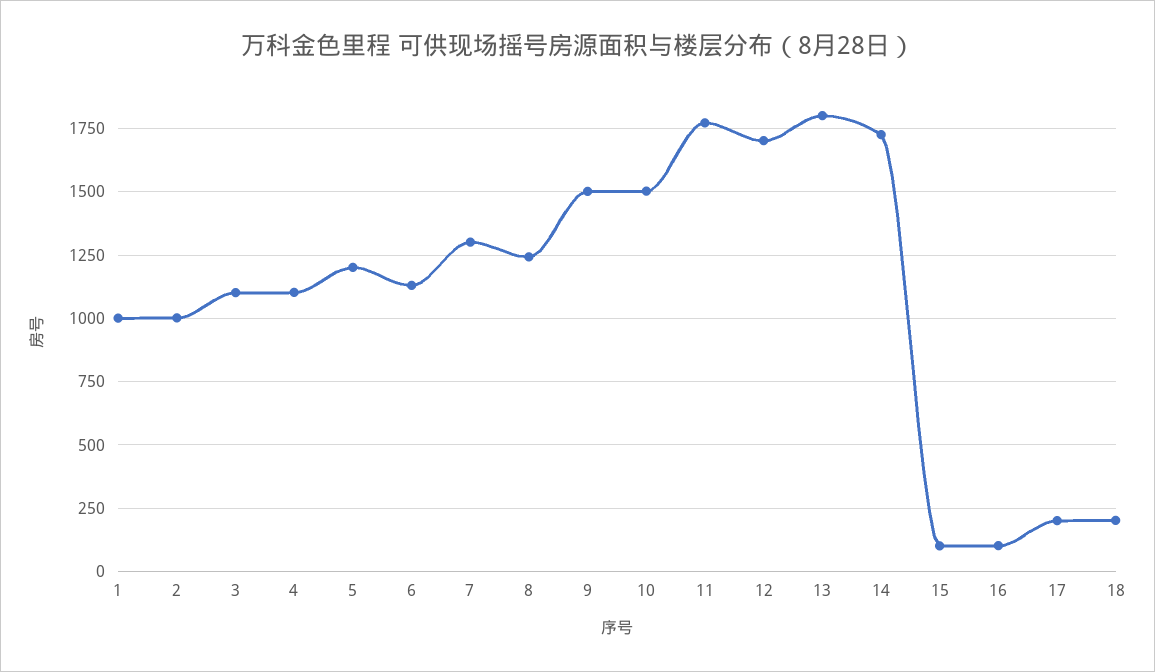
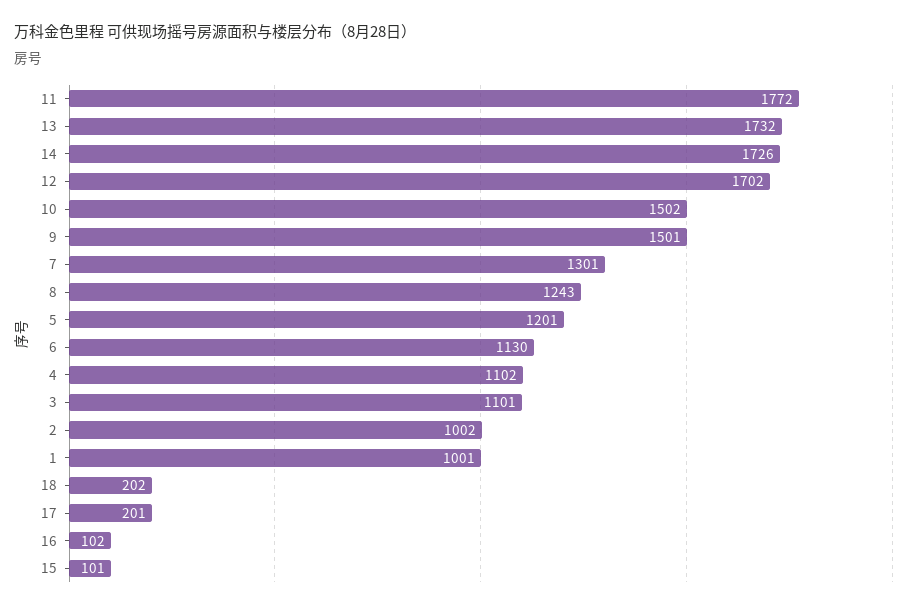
13: 1800 -> 1732

